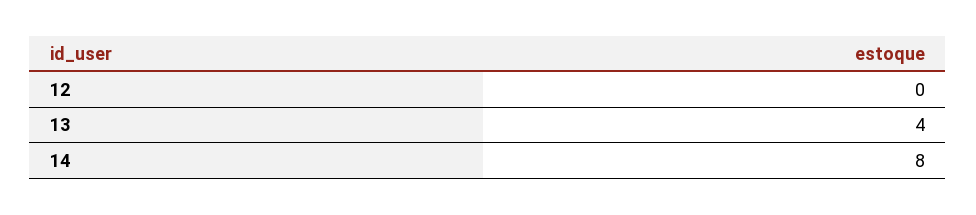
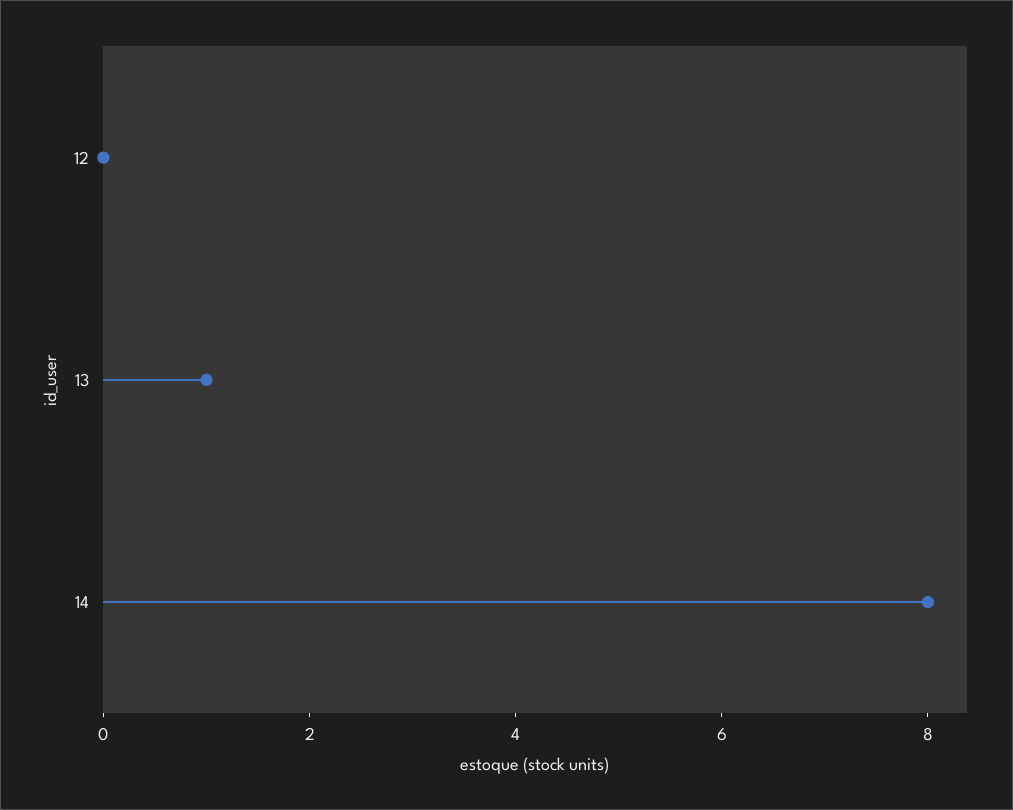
13: 4 -> 1

